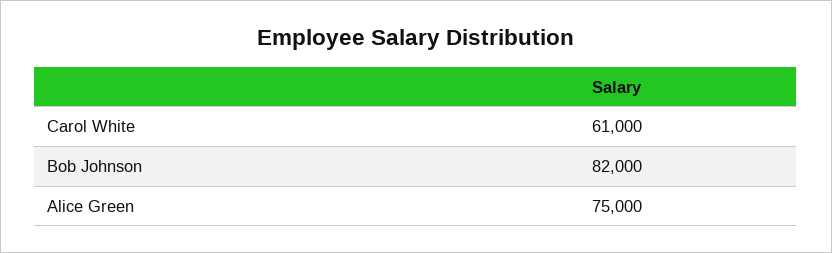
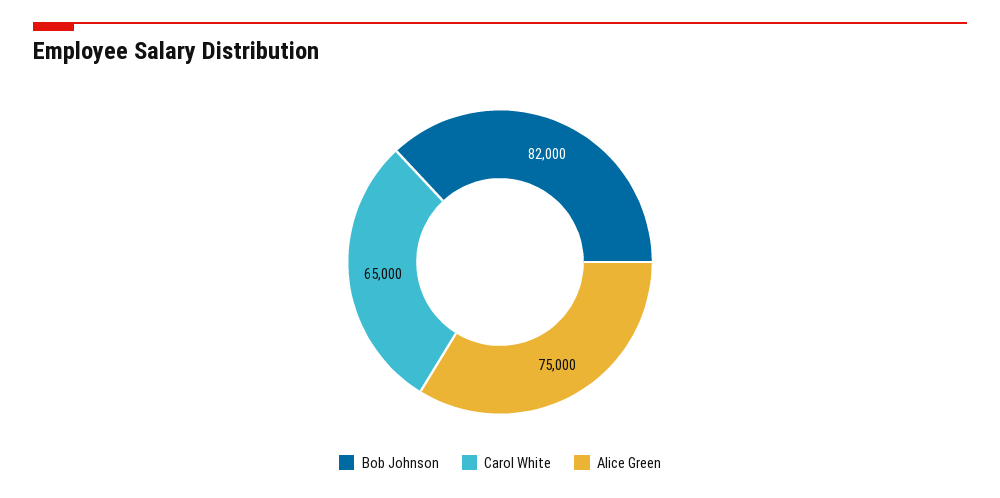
Carol White: 61000 -> 65000

